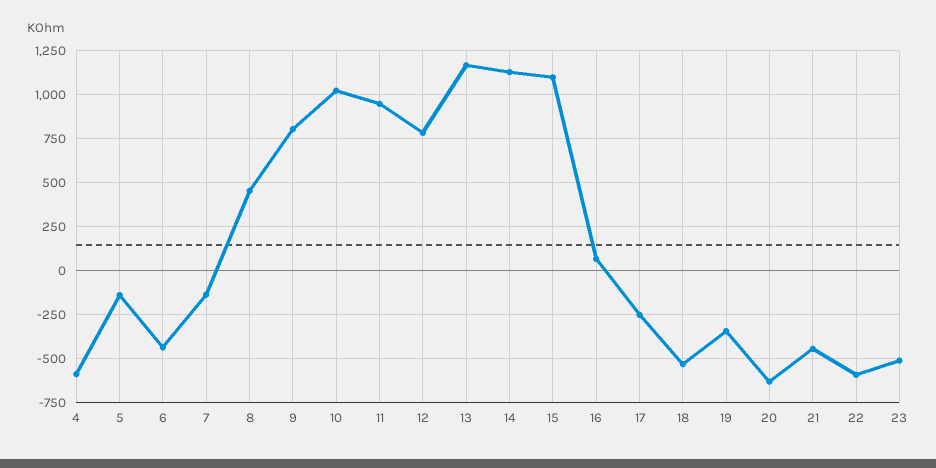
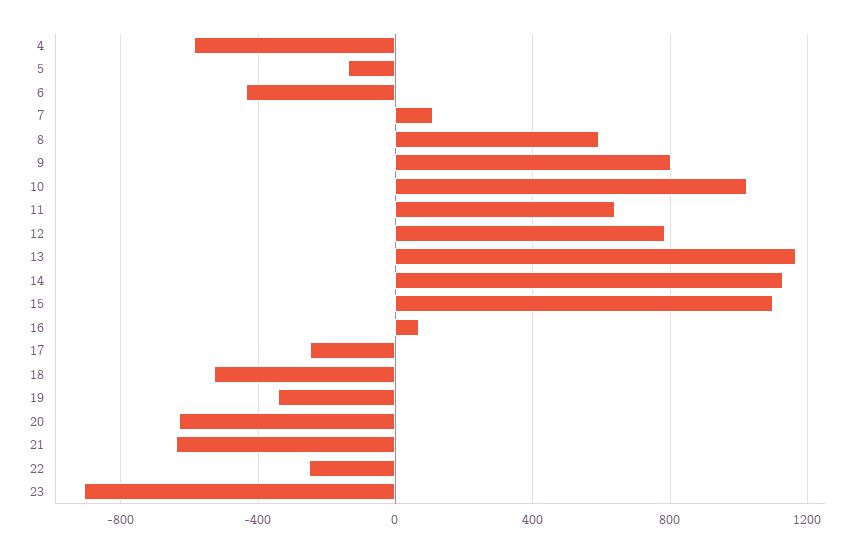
7: -150 -> 100
8: 450 -> 600
11: 950 -> 650
21: -450 -> -650
22: -600 -> -250
23: -500 -> -900

